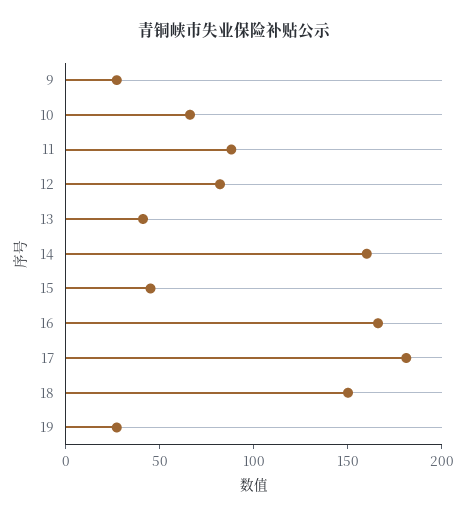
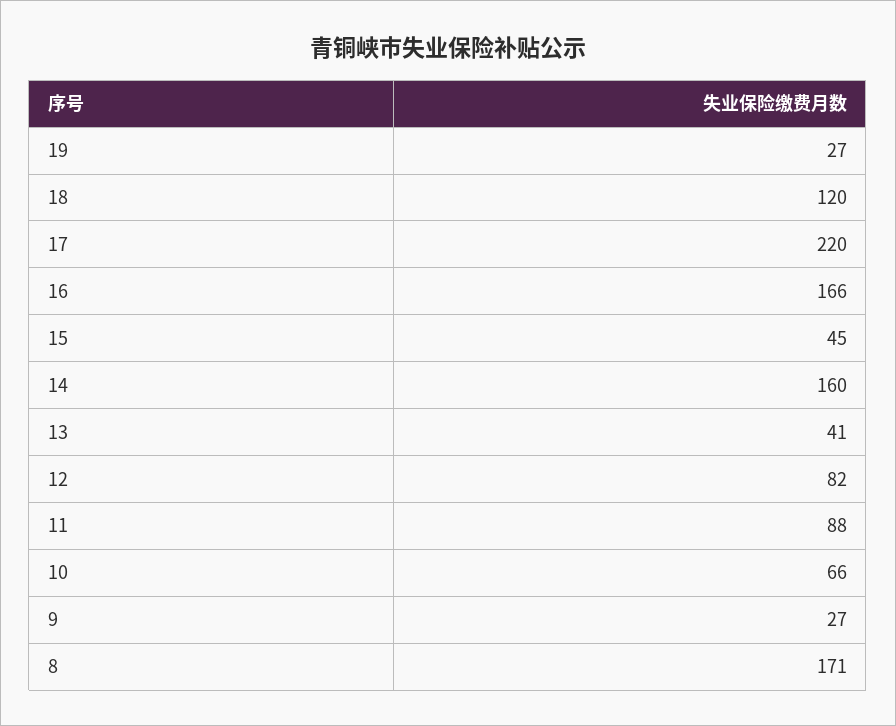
17: 180 -> 220
18: 150 -> 120
8: none -> 171

